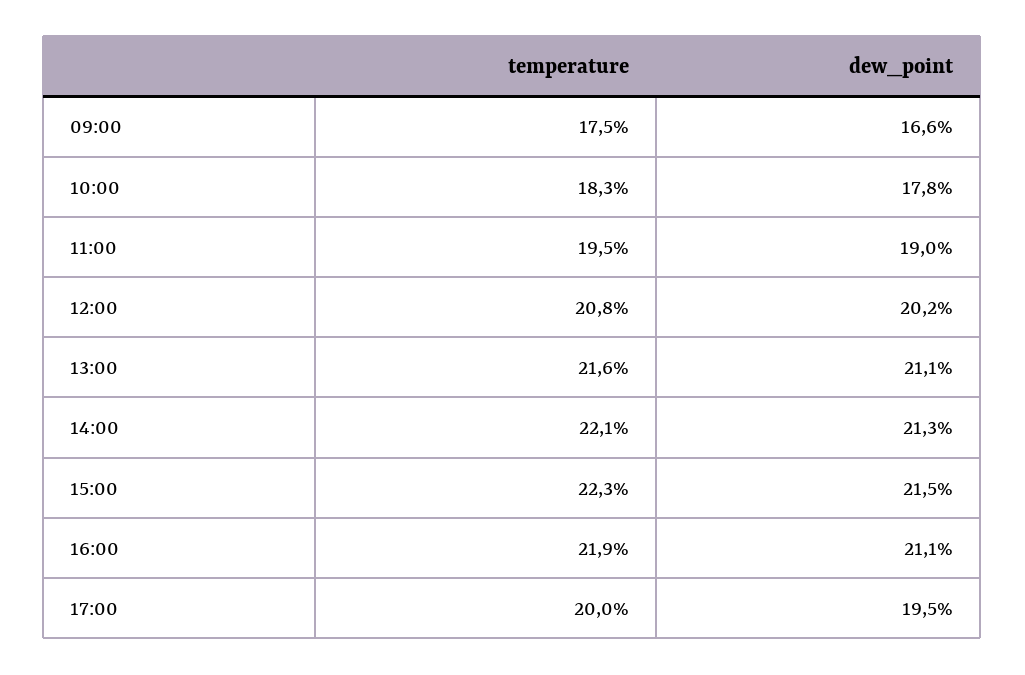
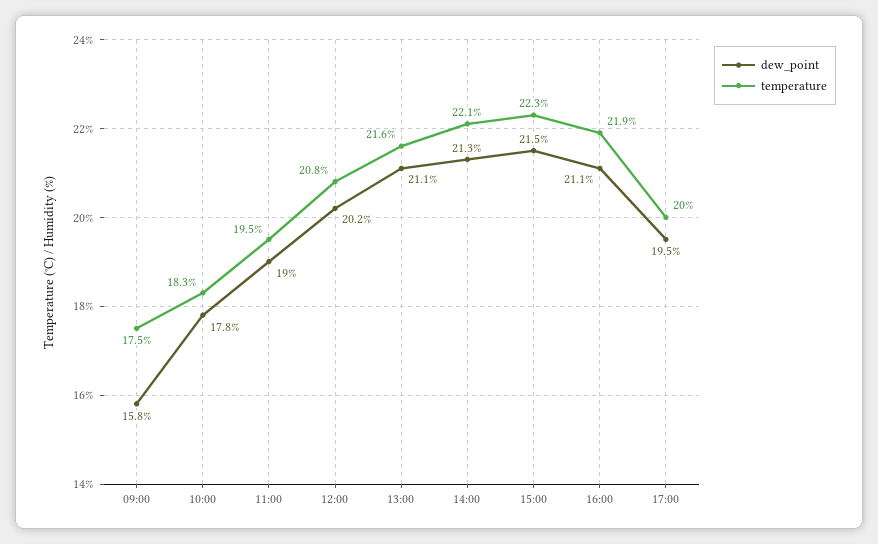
dew_point, 09:00: 16.6 -> 15.8

